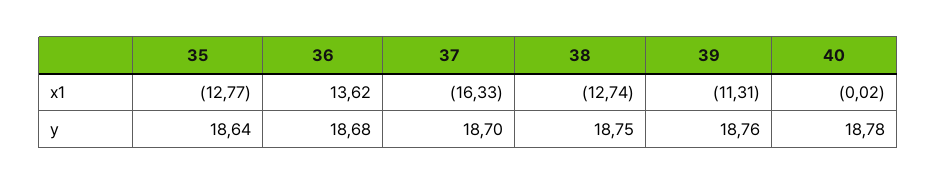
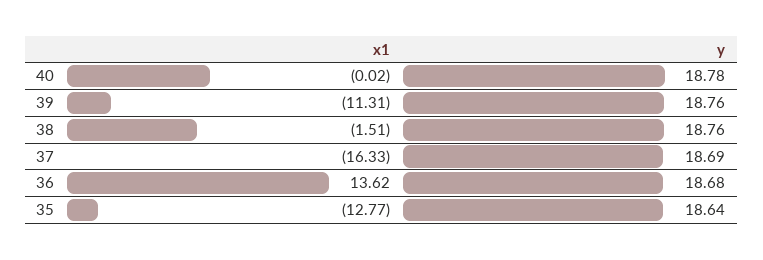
38, x1: -12.74 -> -1.51
37, y: 18.7 -> 18.69
38, y: 18.75 -> 18.76

